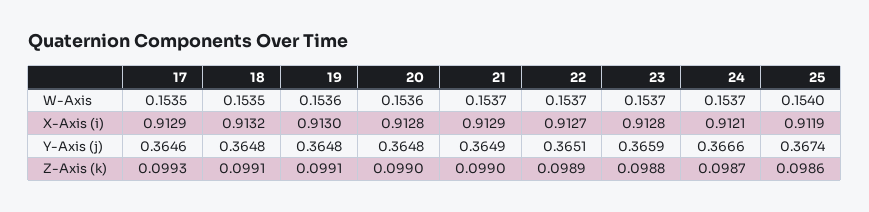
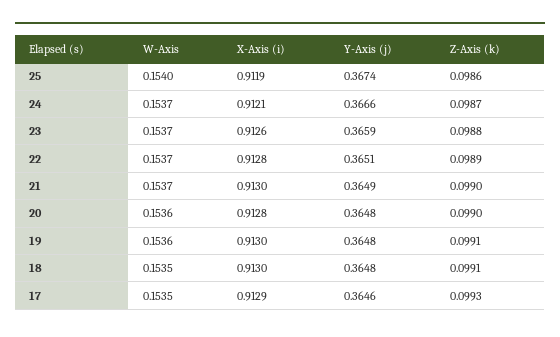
18, X-Axis (i): 0.9132 -> 0.913
21, X-Axis (i): 0.9129 -> 0.913
22, X-Axis (i): 0.9127 -> 0.9128
23, X-Axis (i): 0.9128 -> 0.9126

